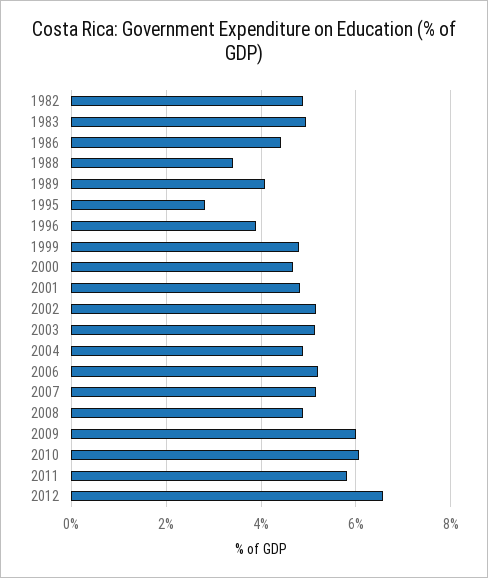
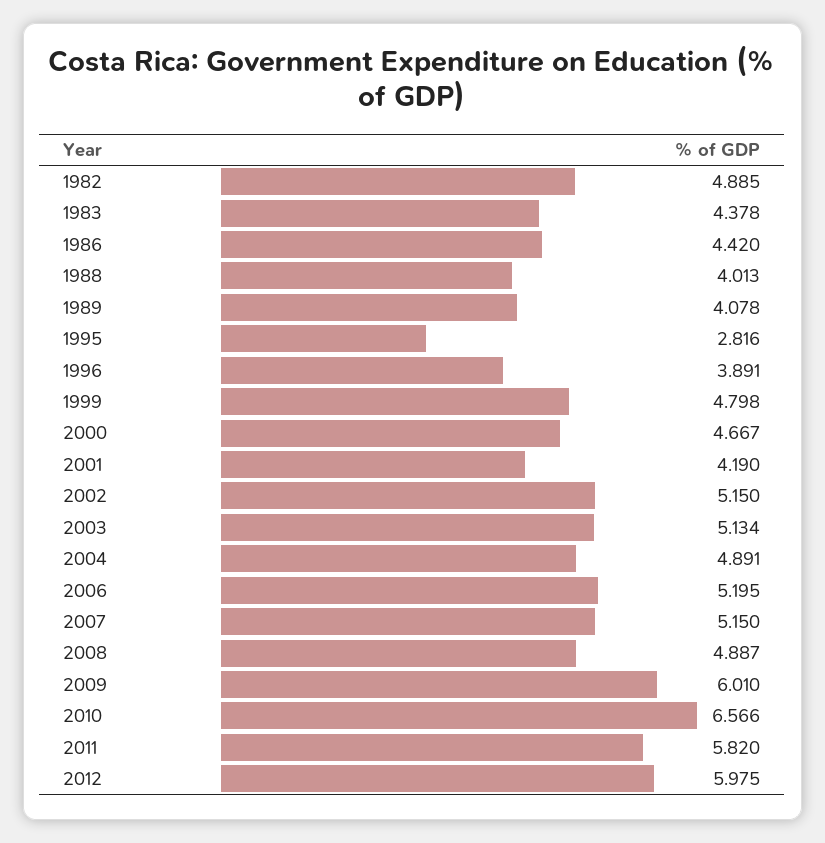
1983: 5 -> 4.378
1988: 3.4 -> 4.013
2001: 4.8 -> 4.19
2010: 6 -> 6.566
2012: 6.6 -> 5.975

